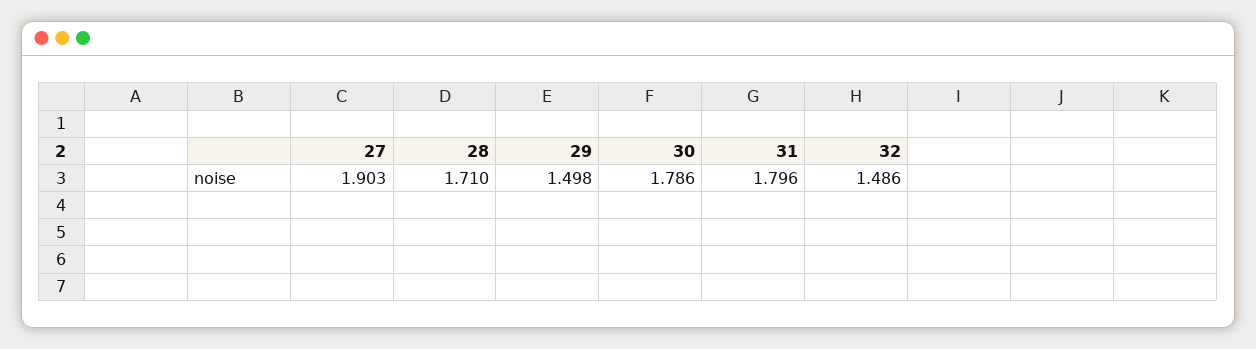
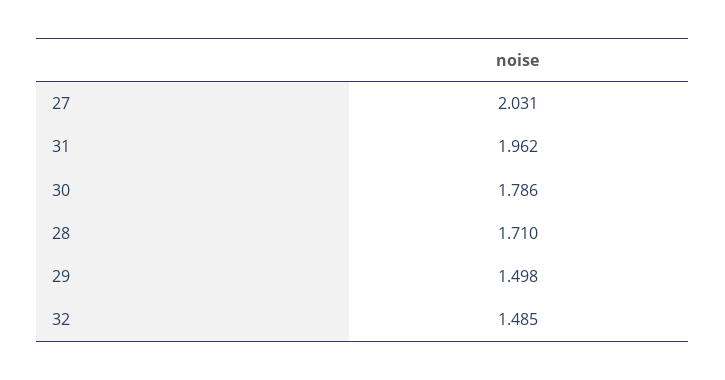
27: 1.903 -> 2.031
31: 1.796 -> 1.962
32: 1.486 -> 1.485

